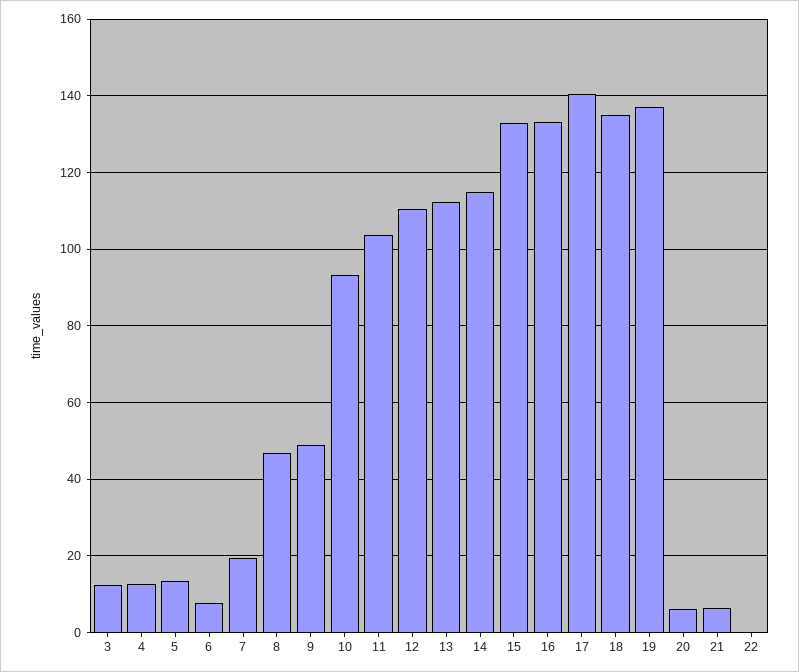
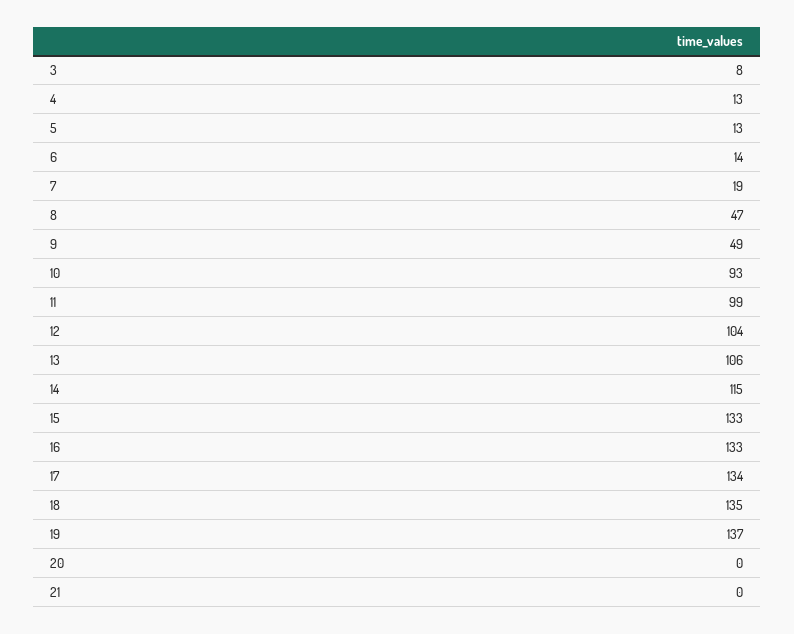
3: 12 -> 8
6: 8 -> 14
11: 104 -> 99
12: 110 -> 104
13: 112 -> 106
17: 140 -> 134
20: 6 -> 0
21: 6 -> 0
22: 0 -> none

